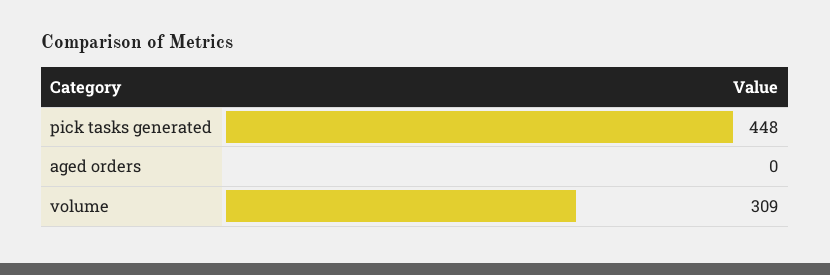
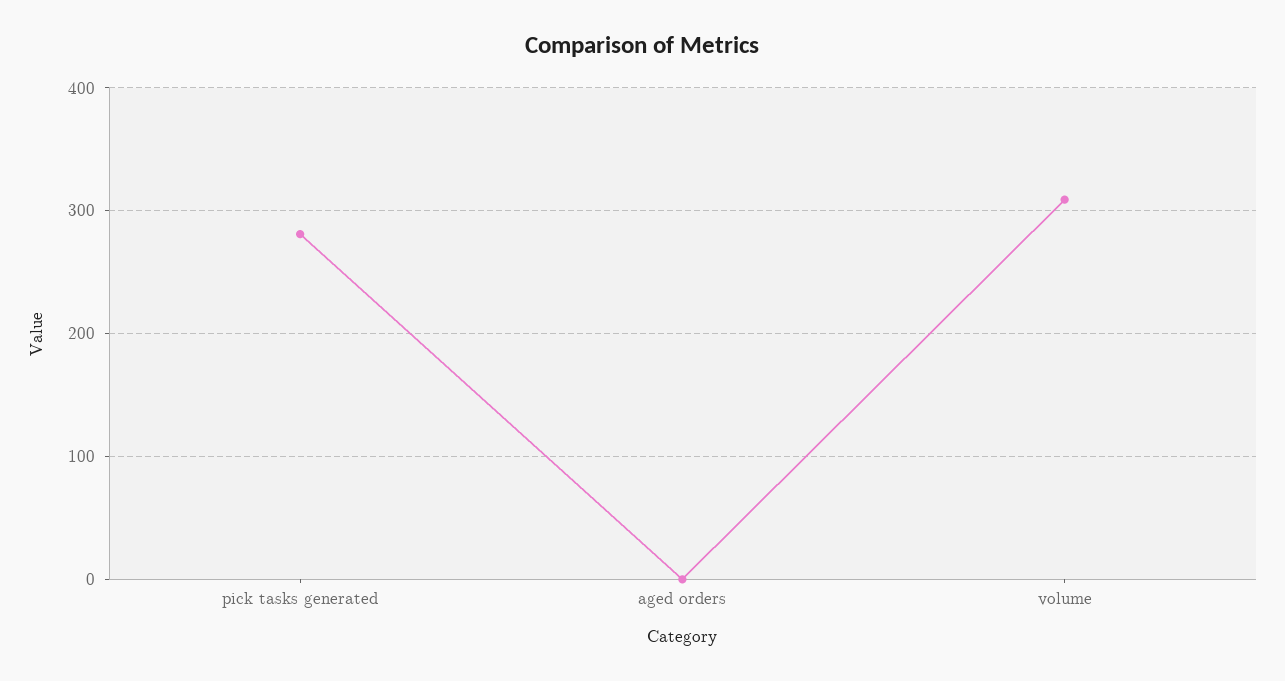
pick tasks generated: 448 -> 280

